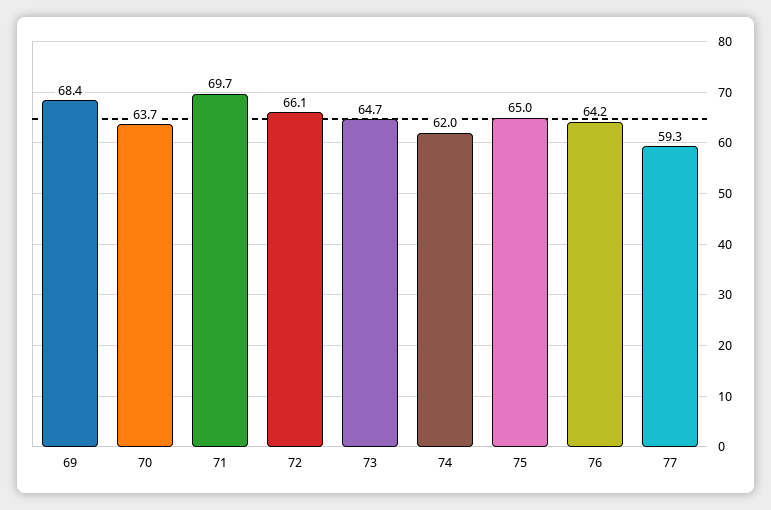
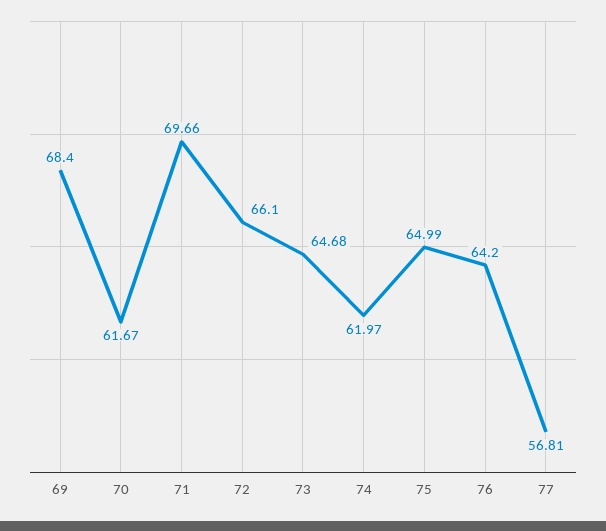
70: 63.7 -> 61.67
77: 59.3 -> 56.81

